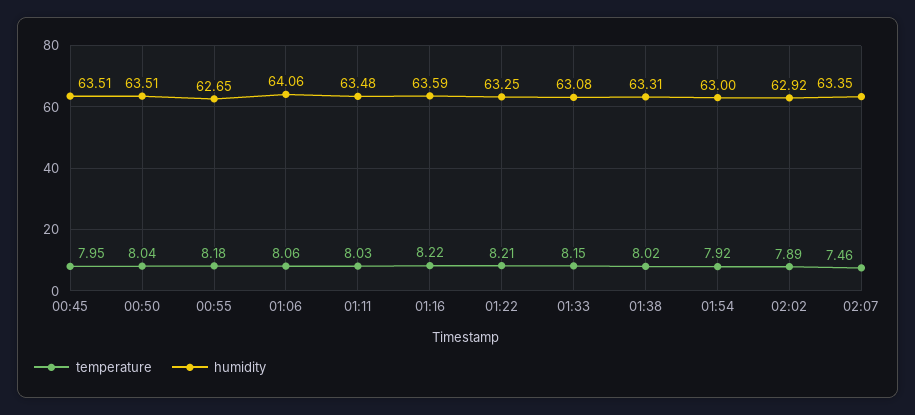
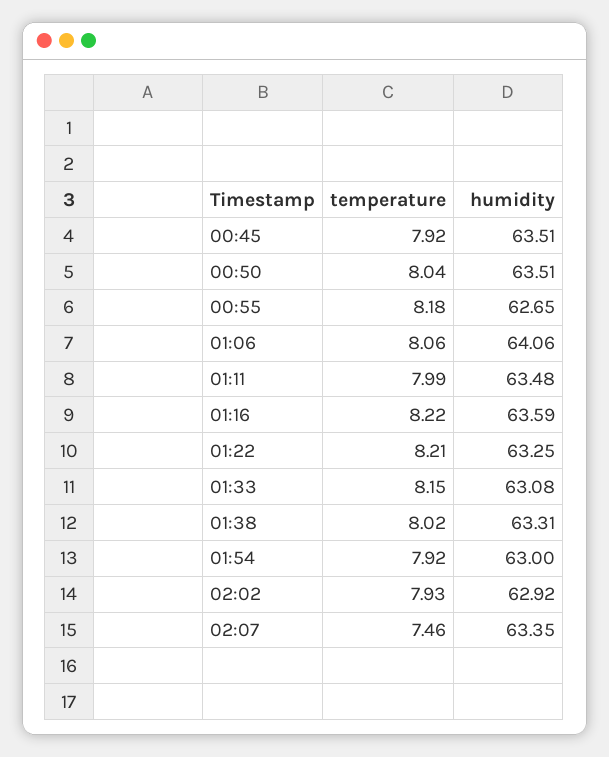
temperature, 00:45: 7.95 -> 7.92
temperature, 01:11: 8.03 -> 7.99
temperature, 02:02: 7.89 -> 7.93

